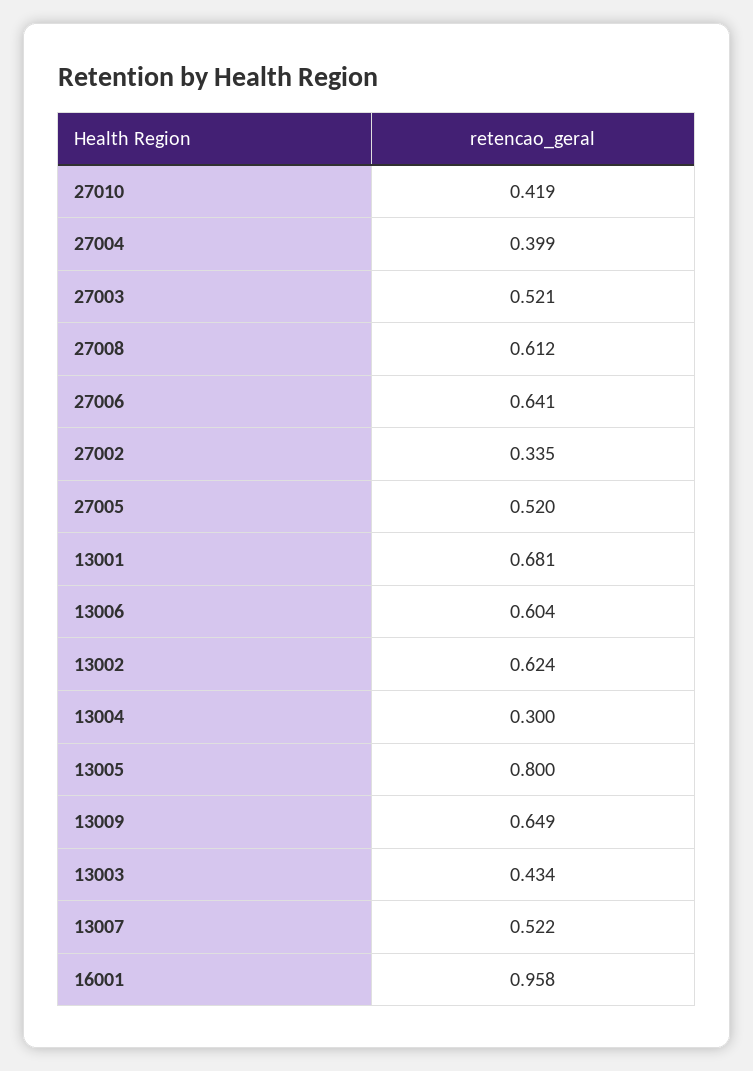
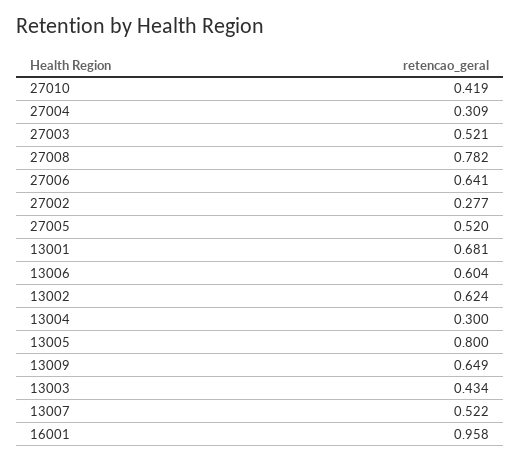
27004: 0.399 -> 0.309
27008: 0.612 -> 0.782
27002: 0.335 -> 0.277

